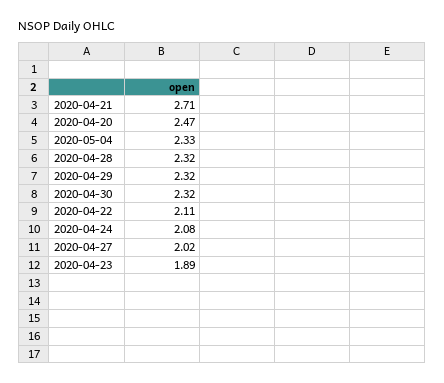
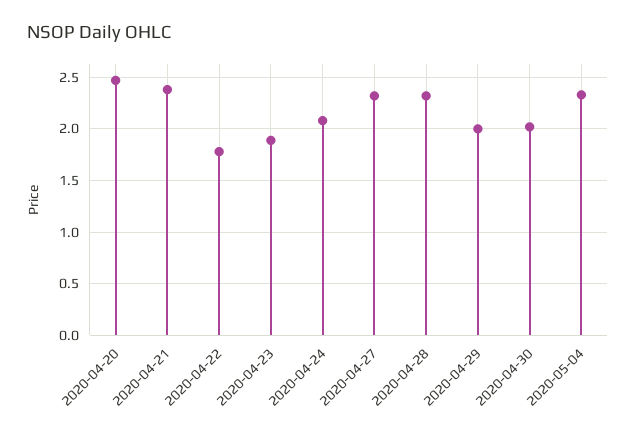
2020-04-21: 2.71 -> 2.4
2020-04-29: 2.32 -> 2
2020-04-30: 2.32 -> 2
2020-04-22: 2.11 -> 1.8
2020-04-27: 2.02 -> 2.3

